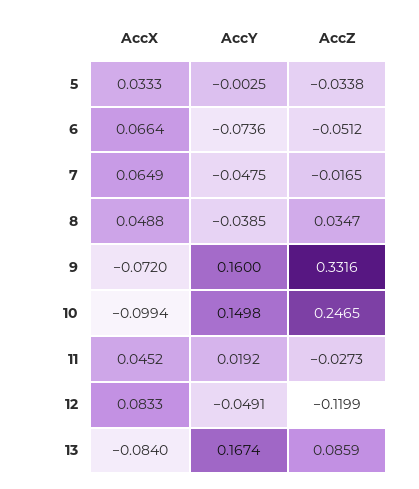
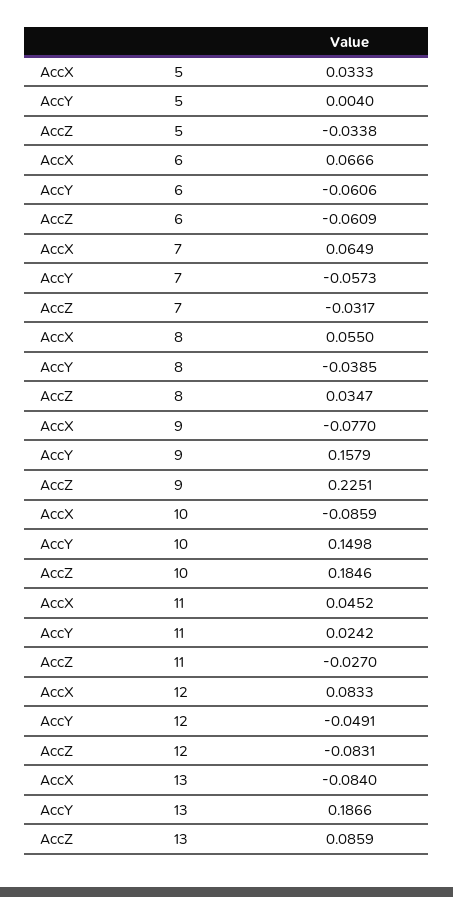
AccY, 5: -0.0025 -> 0.004
AccX, 6: 0.0664 -> 0.0666
AccY, 6: -0.0736 -> -0.0606
AccZ, 6: -0.0512 -> -0.0609
AccY, 7: -0.0475 -> -0.0573
AccZ, 7: -0.0165 -> -0.0317
AccX, 8: 0.0488 -> 0.055
AccX, 9: -0.072 -> -0.077
AccY, 9: 0.16 -> 0.1579
AccZ, 9: 0.3316 -> 0.2251
AccX, 10: -0.0994 -> -0.0859
AccZ, 10: 0.2465 -> 0.1846
AccY, 11: 0.0192 -> 0.0242
AccZ, 11: -0.0273 -> -0.027
AccZ, 12: -0.1199 -> -0.0831
AccY, 13: 0.1674 -> 0.1866

